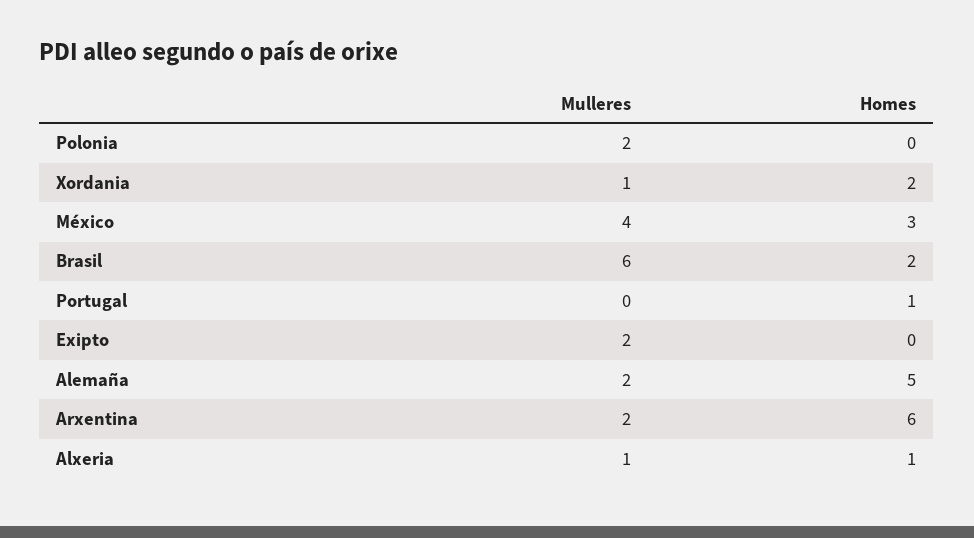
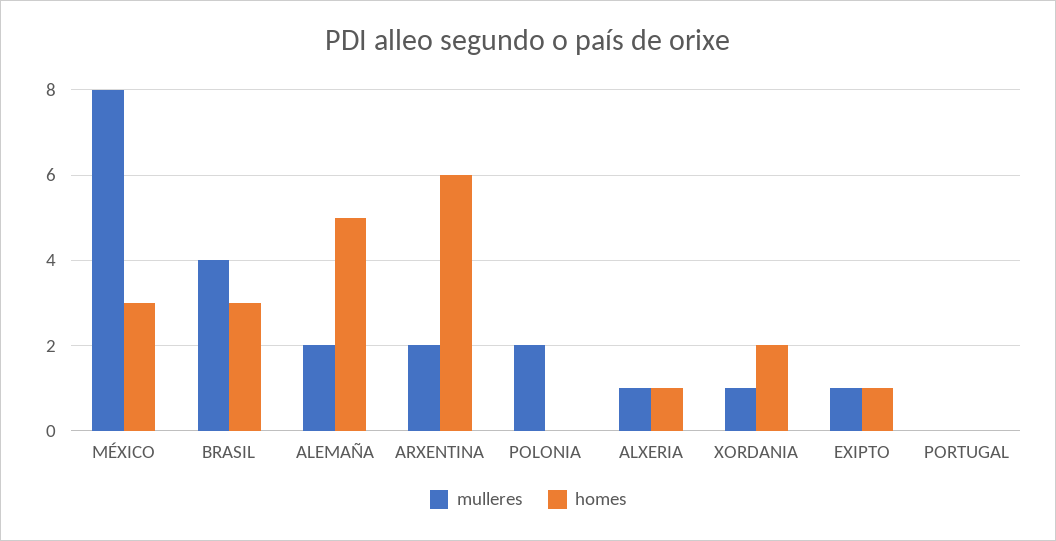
Mulleres, México: 4 -> 8
Mulleres, Brasil: 6 -> 4
Homes, Brasil: 2 -> 3
Homes, Portugal: 1 -> 0
Mulleres, Exipto: 2 -> 1
Homes, Exipto: 0 -> 1

